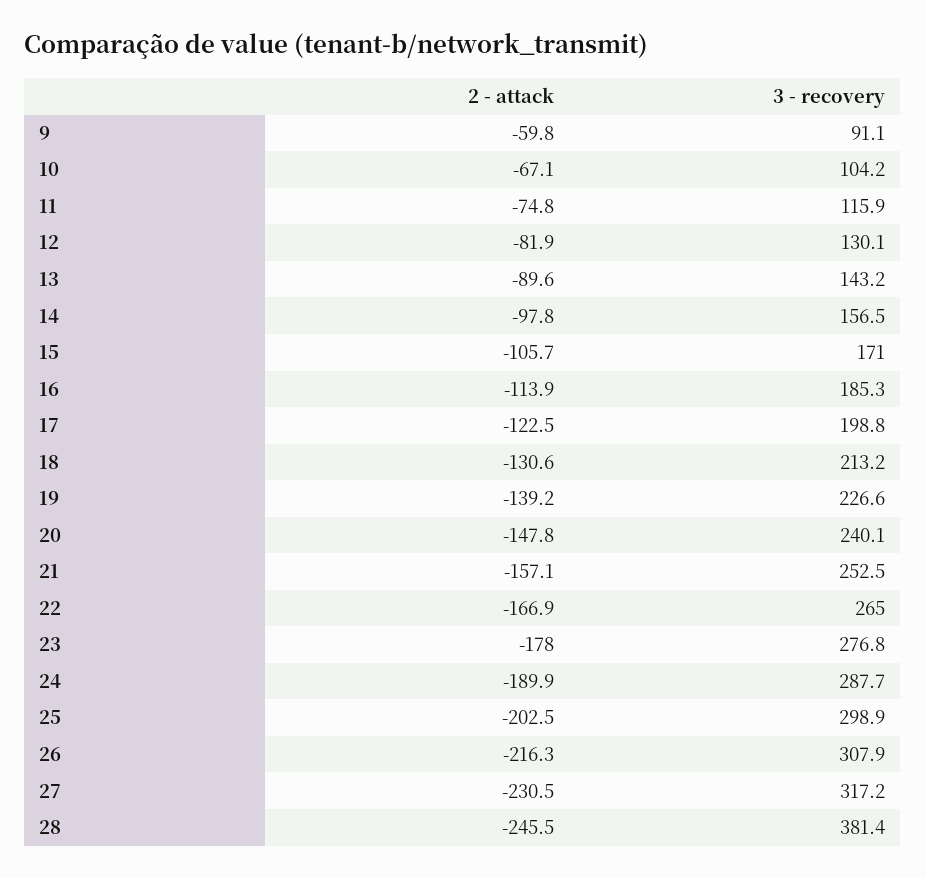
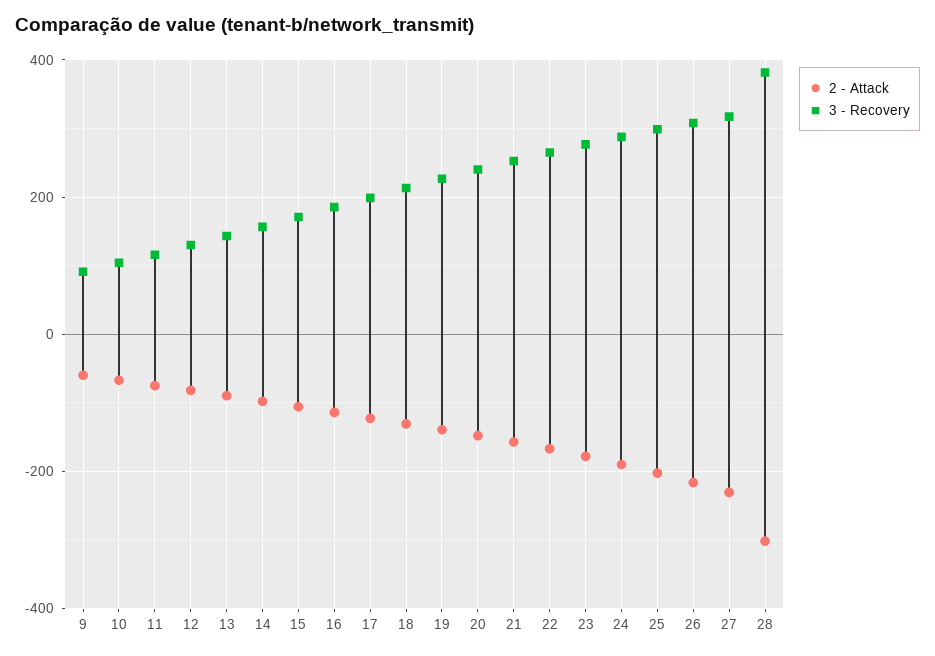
2 - attack, 28: -245.5 -> -300

